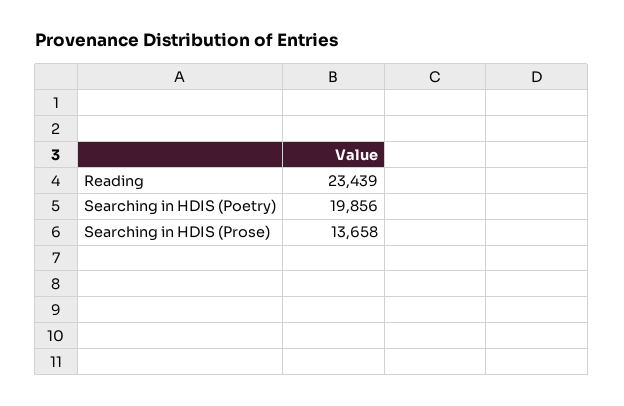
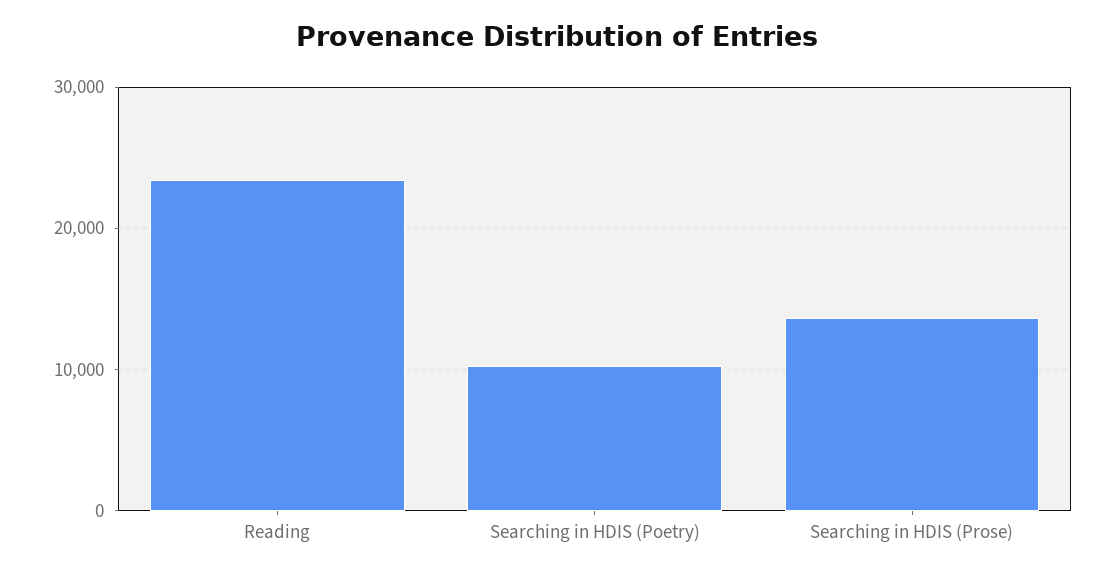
Searching in HDIS (Poetry): 19856 -> 10000

